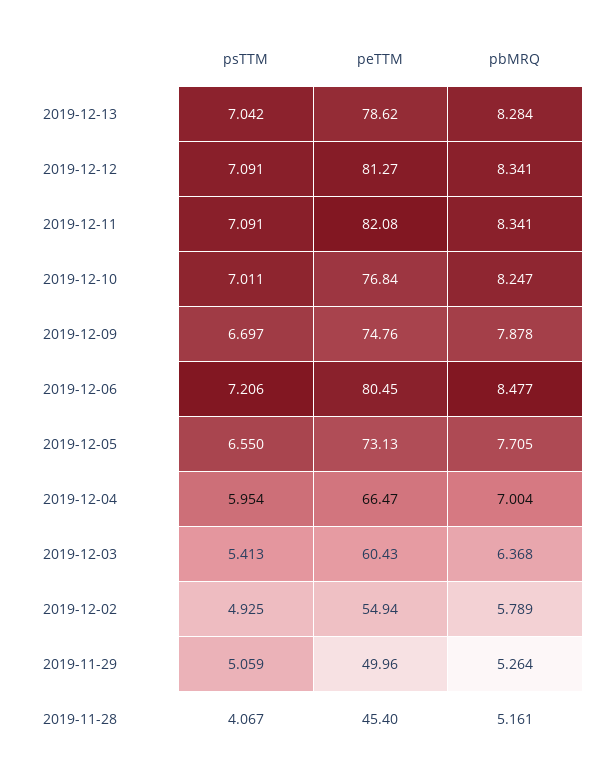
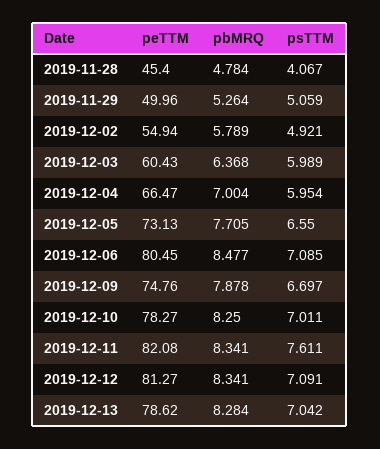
psTTM, 2019-12-11: 7.091 -> 7.611
peTTM, 2019-12-10: 76.84 -> 78.27
pbMRQ, 2019-12-10: 8.247 -> 8.25
psTTM, 2019-12-06: 7.206 -> 7.085
psTTM, 2019-12-03: 5.413 -> 5.989
psTTM, 2019-12-02: 4.925 -> 4.921
pbMRQ, 2019-11-28: 5.161 -> 4.784

